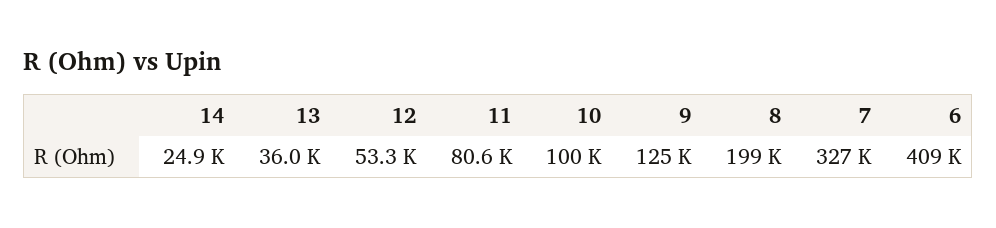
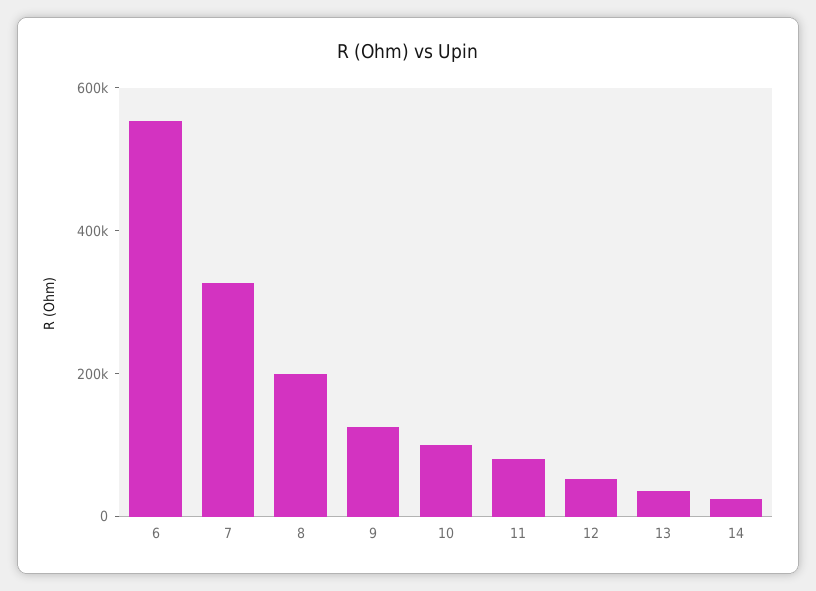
6: 409000 -> 550000

